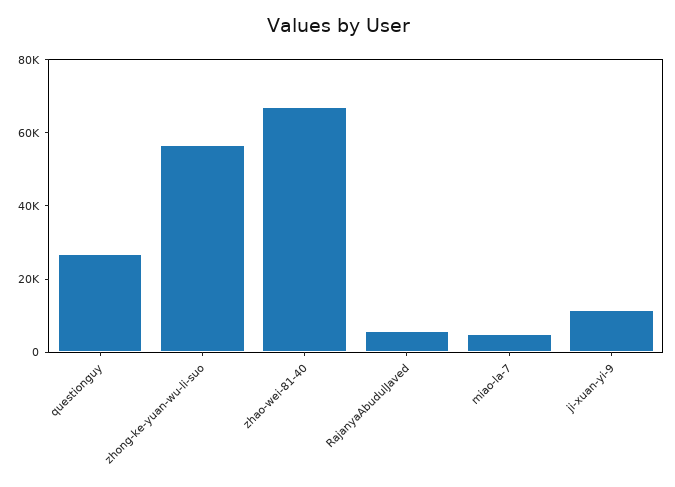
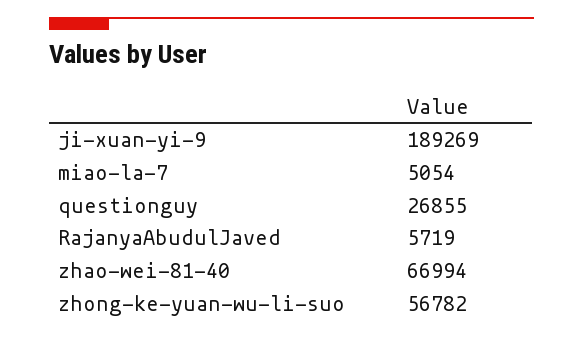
ji-xuan-yi-9: 10000 -> 189269

